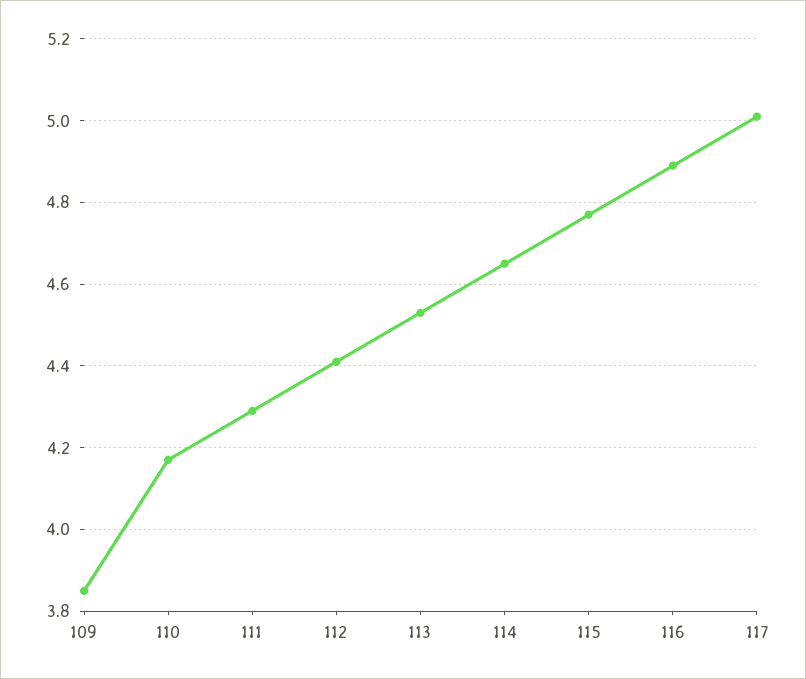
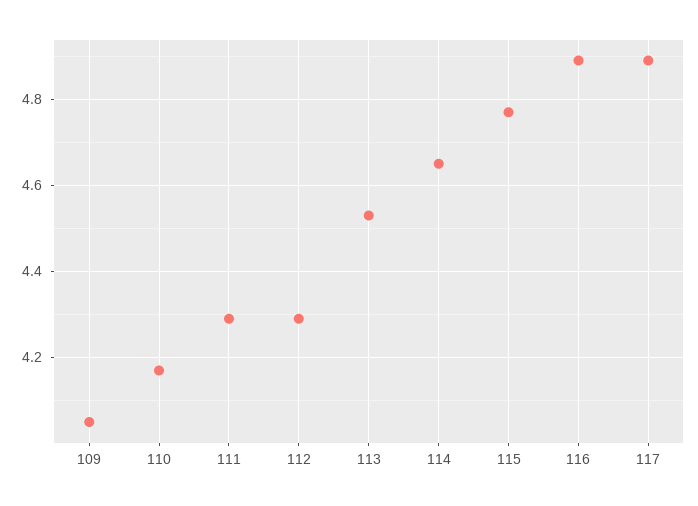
109: 3.85 -> 4.05
112: 4.4 -> 4.3
117: 5 -> 4.9

